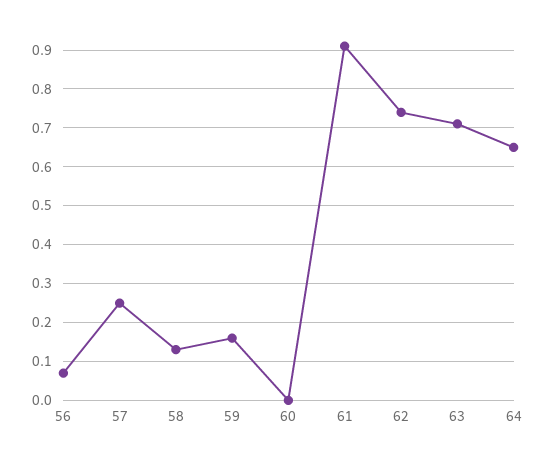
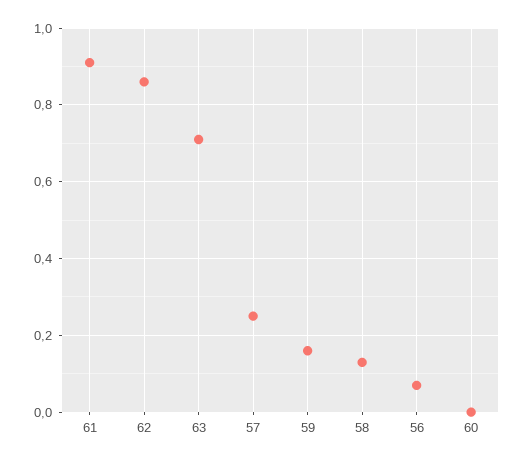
62: 0.75 -> 0.85
64: 0.65 -> none

